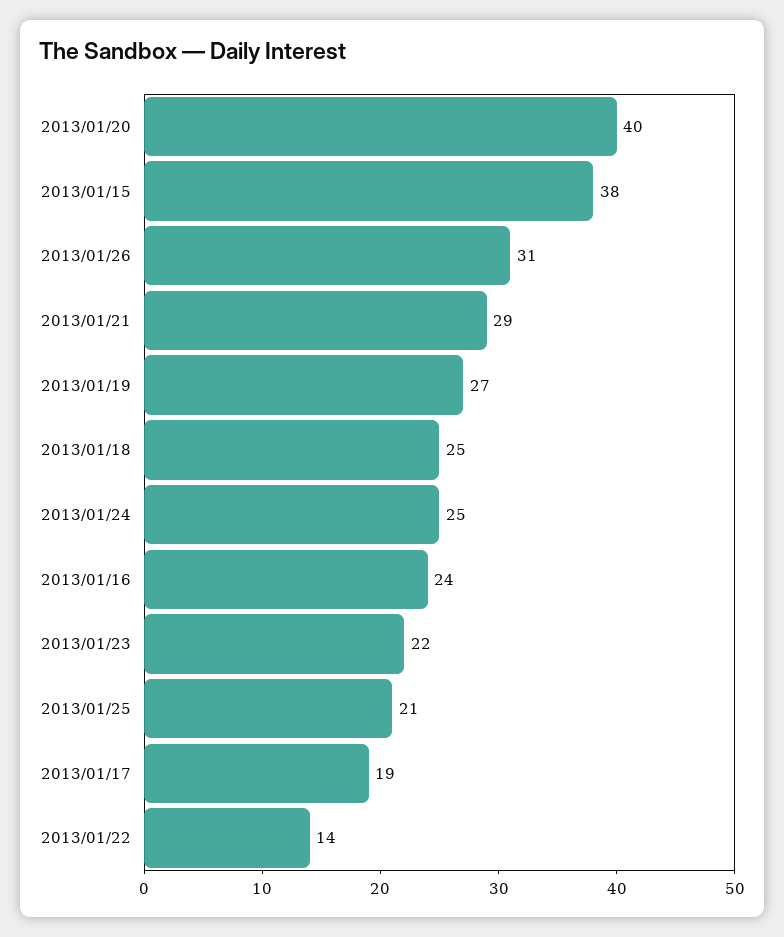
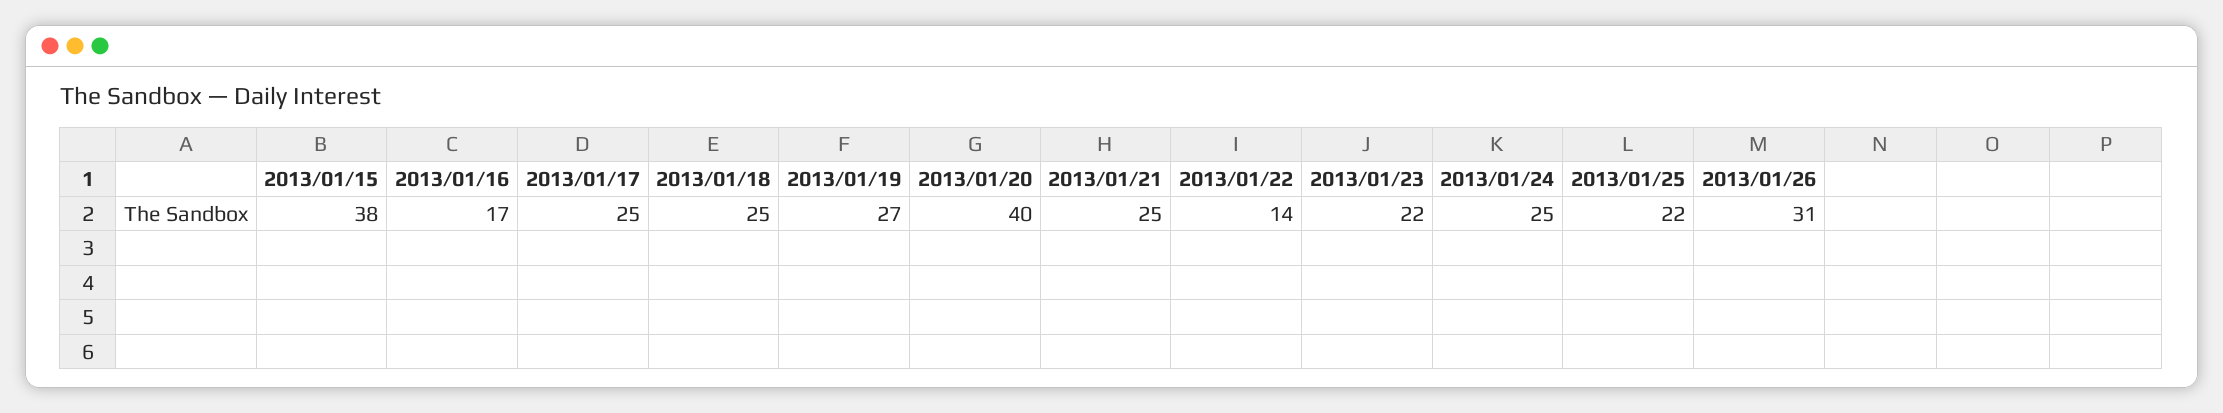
2013/01/21: 29 -> 25
2013/01/16: 24 -> 17
2013/01/25: 21 -> 22
2013/01/17: 19 -> 25

